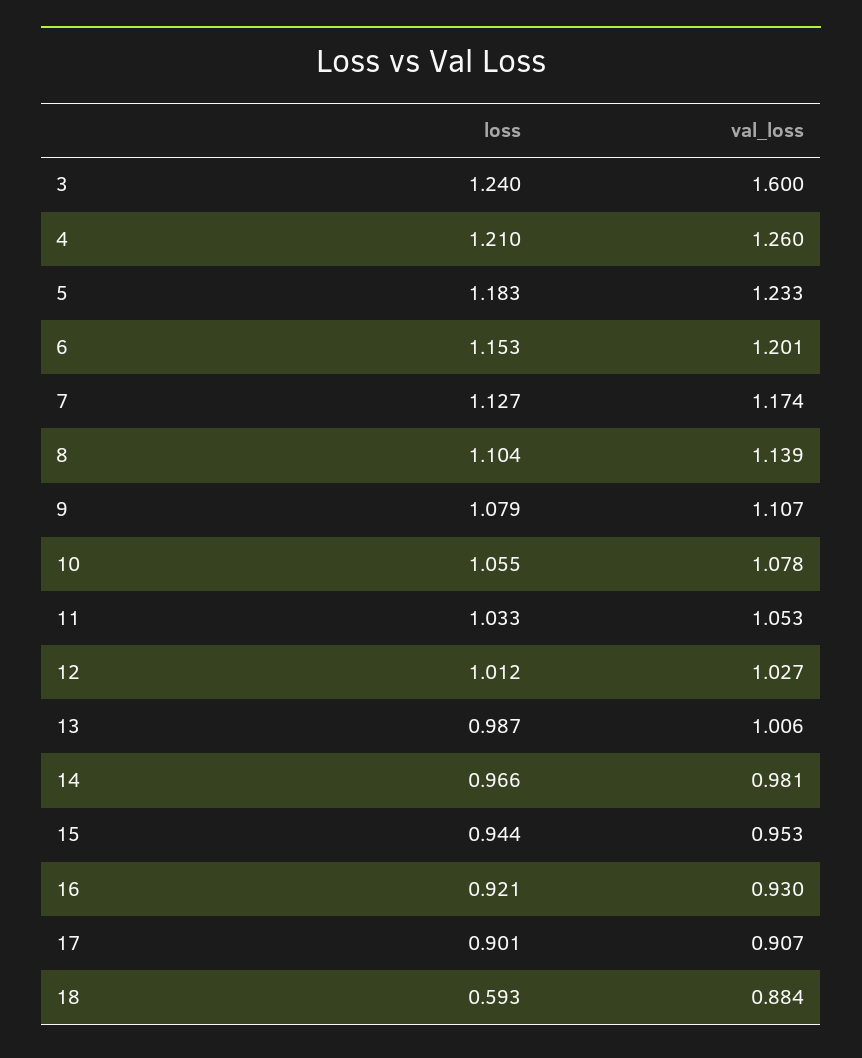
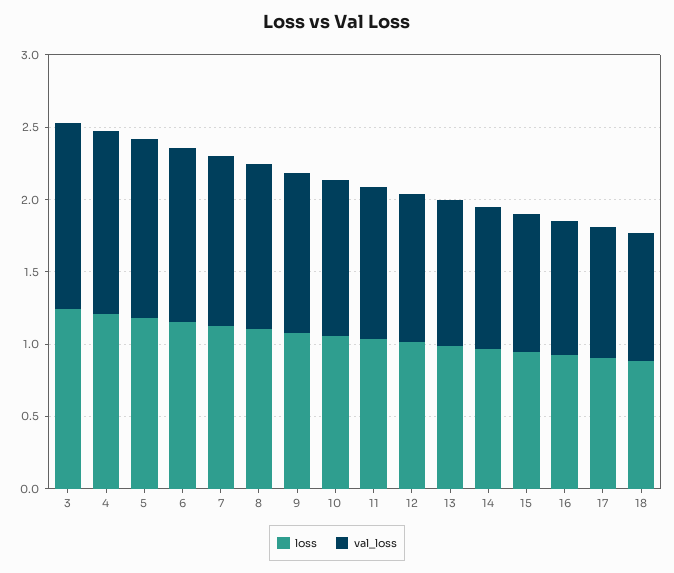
val_loss, 3: 1.6 -> 1.3
loss, 18: 0.593 -> 0.9

